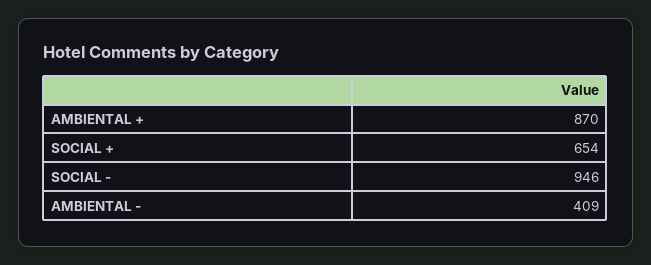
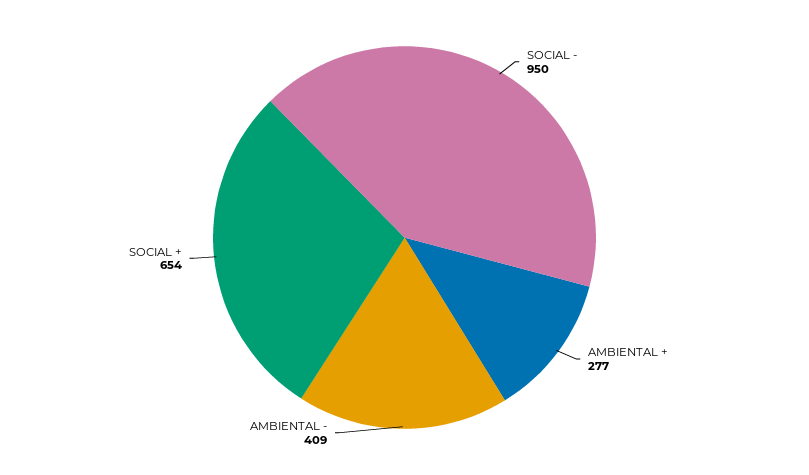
AMBIENTAL +: 870 -> 277
SOCIAL -: 946 -> 950

